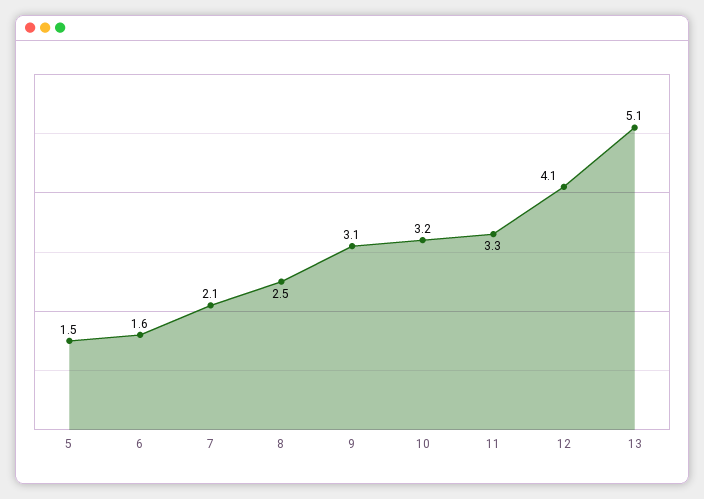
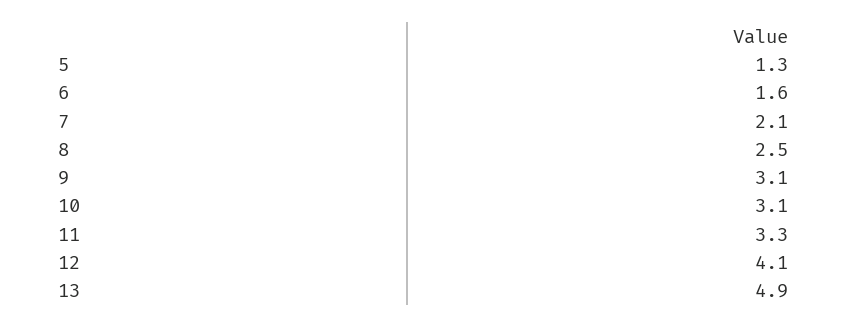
5: 1.5 -> 1.3
10: 3.2 -> 3.1
13: 5.1 -> 4.9

